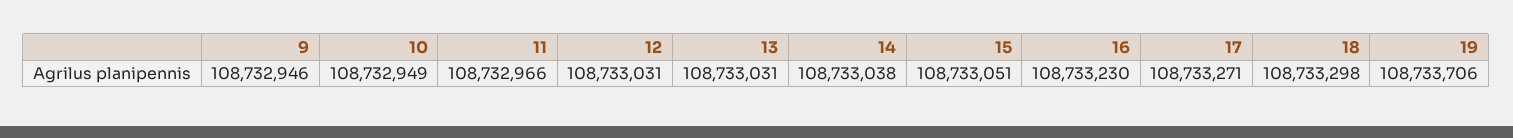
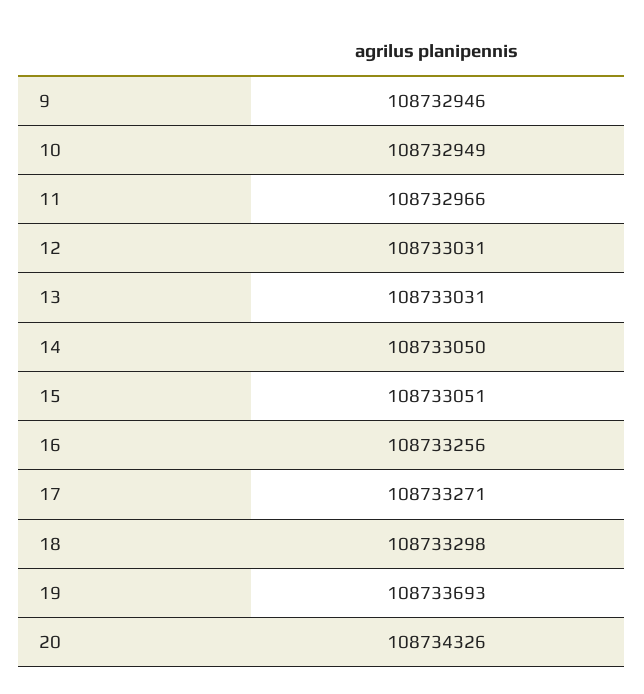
14: 108733038 -> 108733050
16: 108733230 -> 108733256
19: 108733706 -> 108733693
20: none -> 108734326

